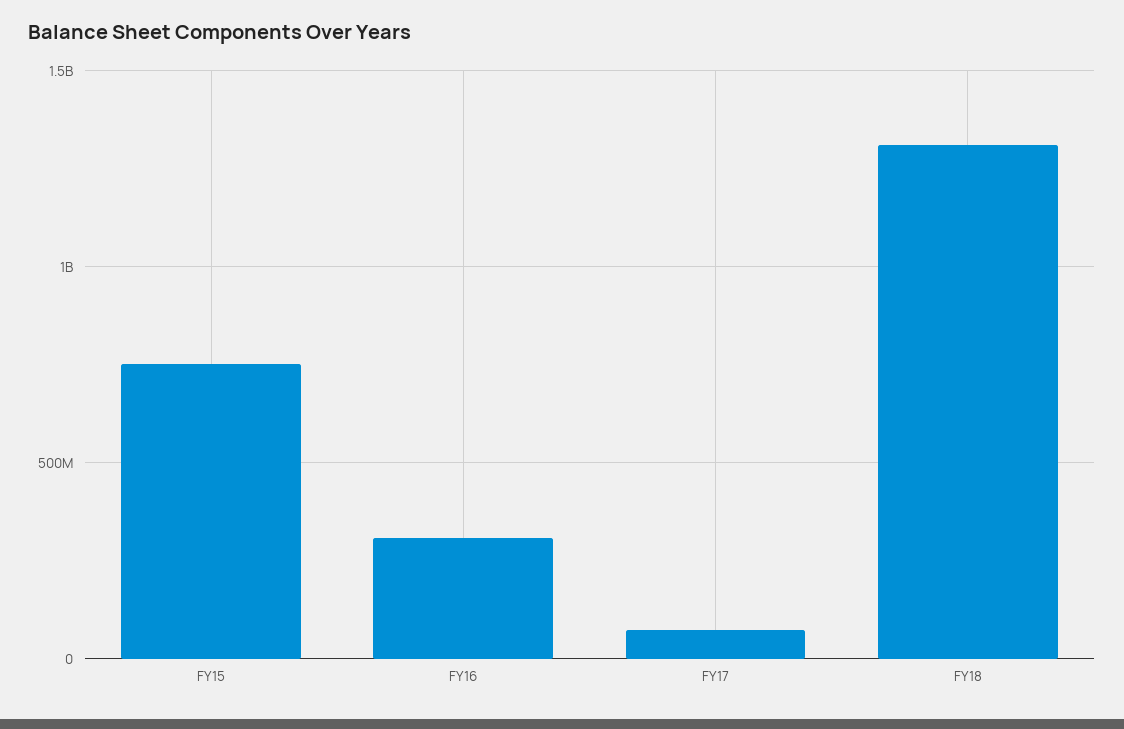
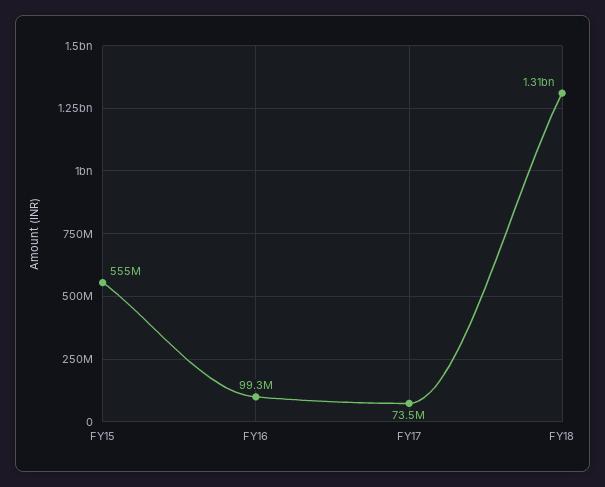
FY15: 750000000 -> 555000000
FY16: 300000000 -> 99300000

